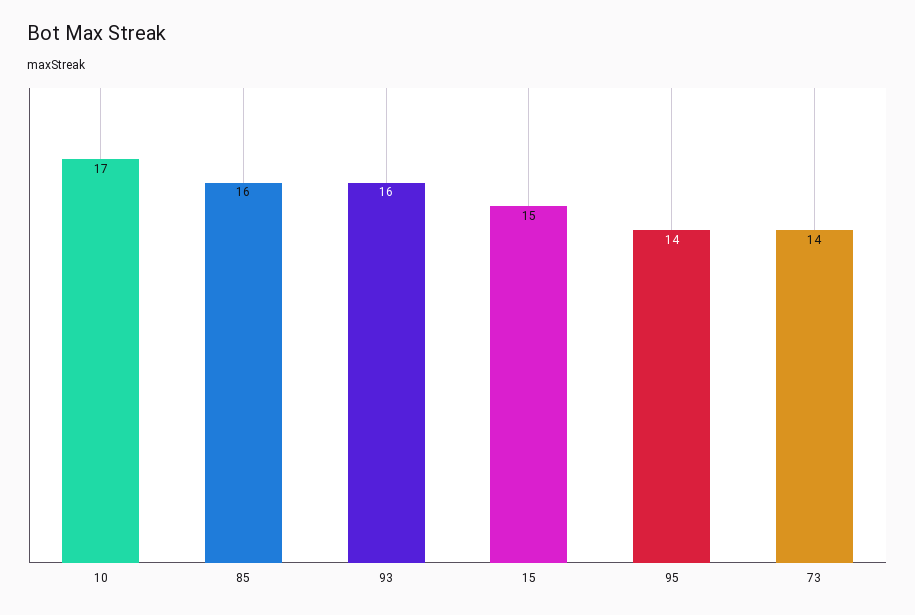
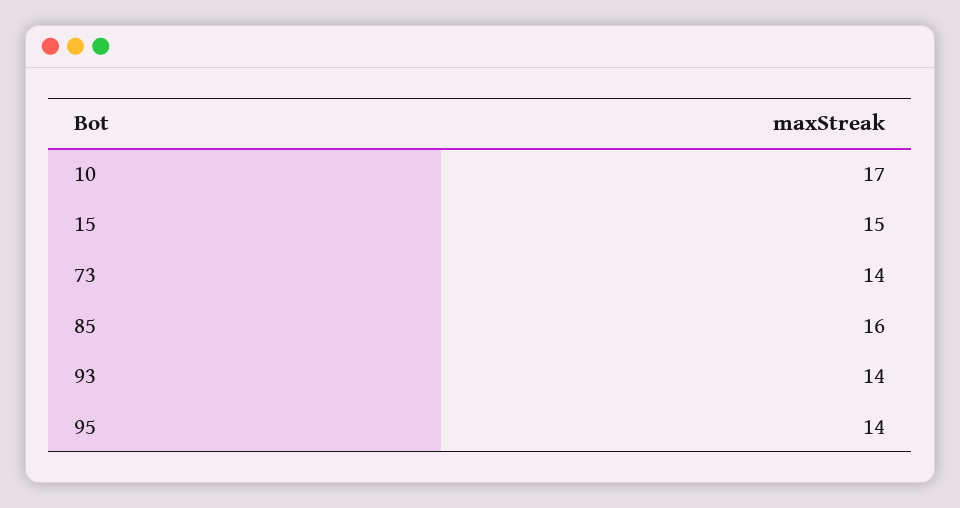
93: 16 -> 14

